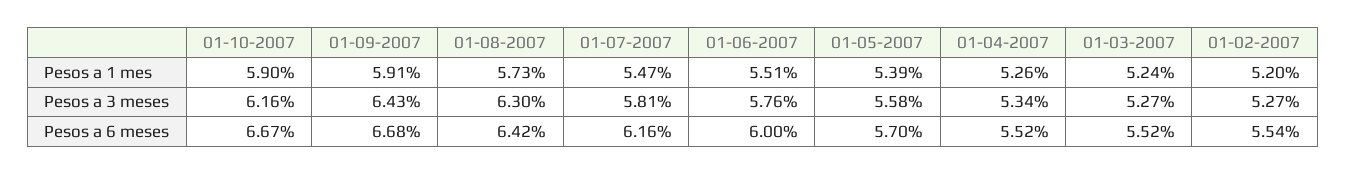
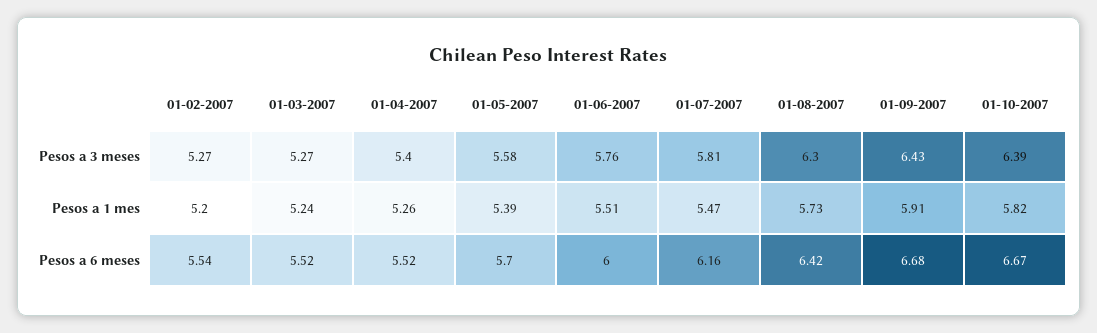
01-10-2007, Pesos a 1 mes: 5.9 -> 5.82
01-10-2007, Pesos a 3 meses: 6.16 -> 6.39
01-04-2007, Pesos a 3 meses: 5.34 -> 5.4

